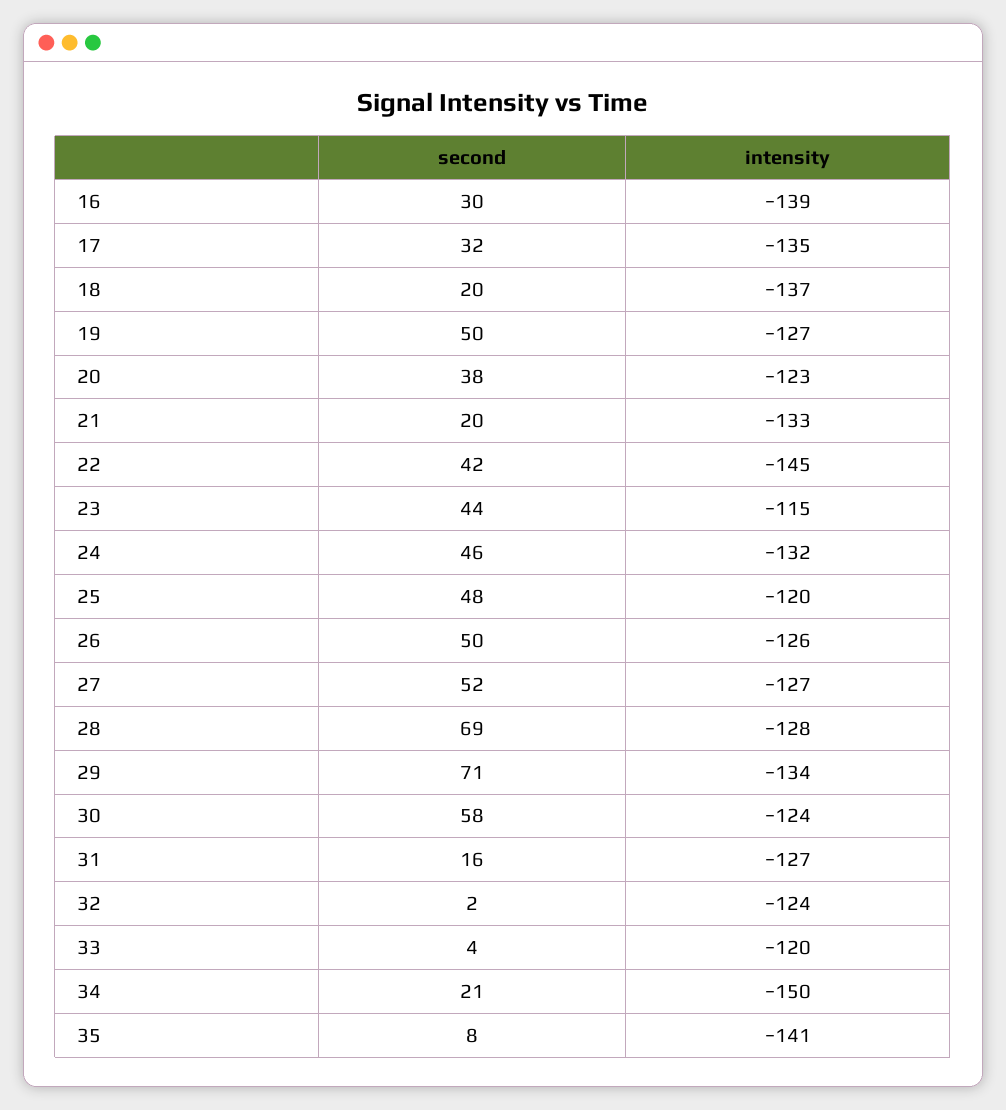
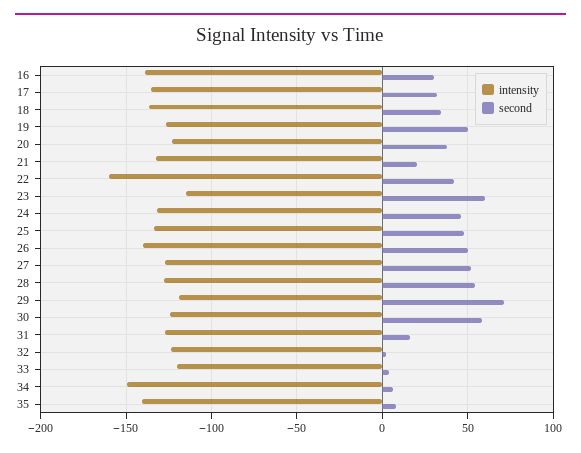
second, 18: 20 -> 35
intensity, 22: -145 -> -160
second, 23: 44 -> 60
intensity, 25: -120 -> -135
intensity, 26: -126 -> -140
second, 28: 69 -> 55
intensity, 29: -134 -> -120
second, 34: 21 -> 5

